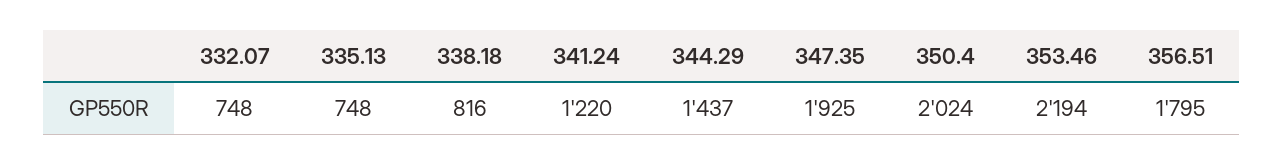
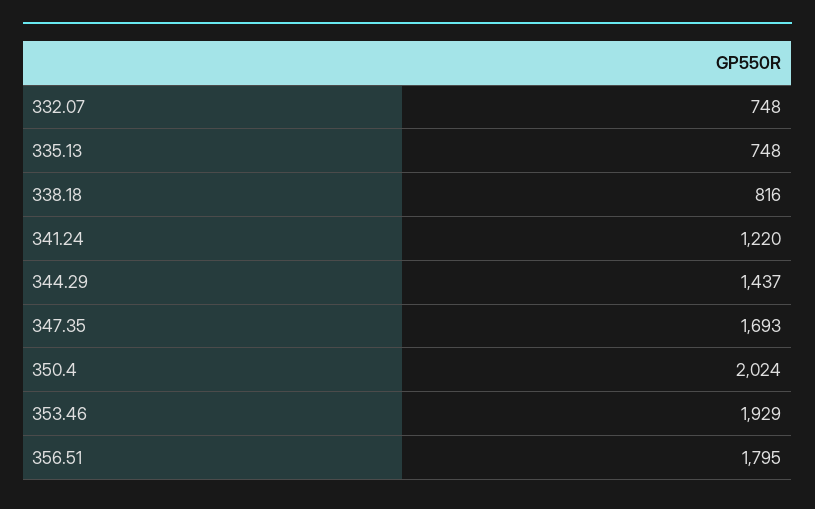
347.35: 1925 -> 1693
353.46: 2194 -> 1929

